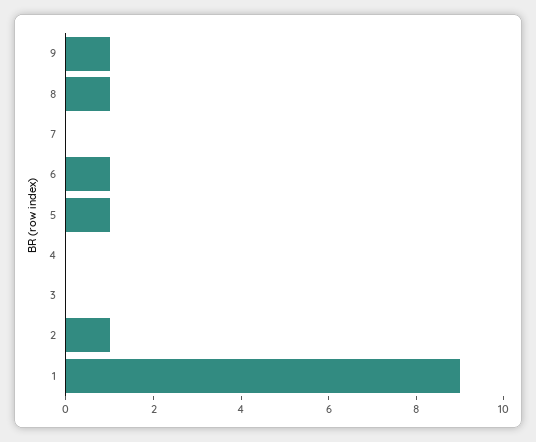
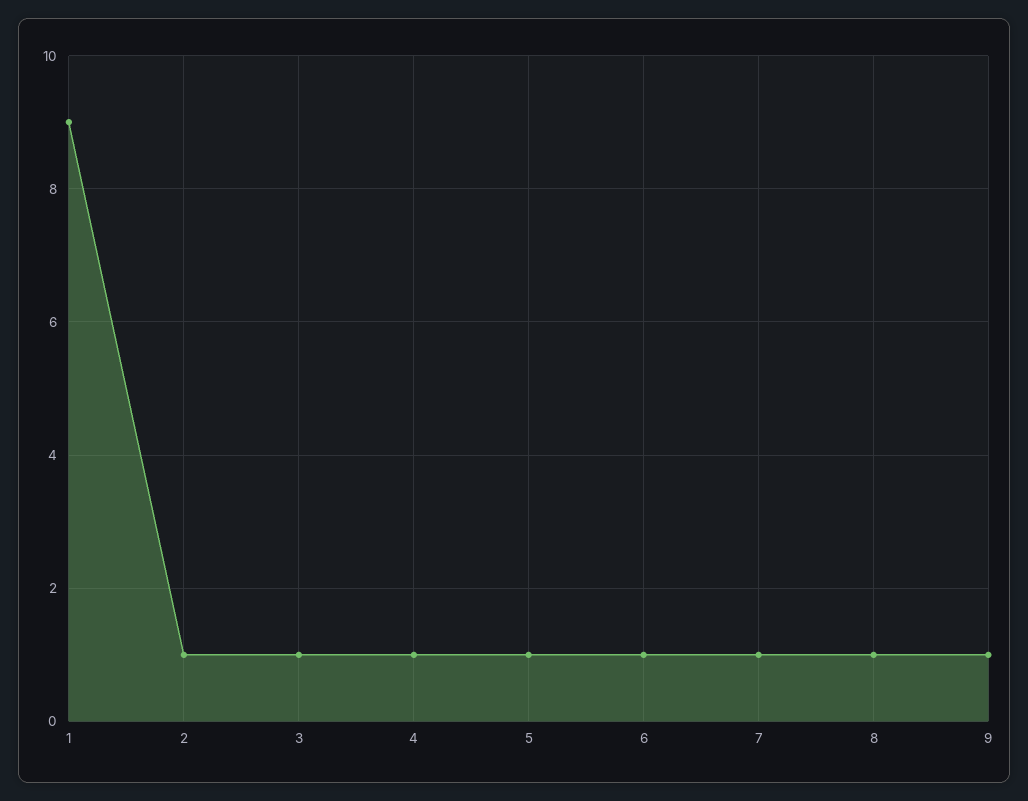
7: 0 -> 1
4: 0 -> 1
3: 0 -> 1

